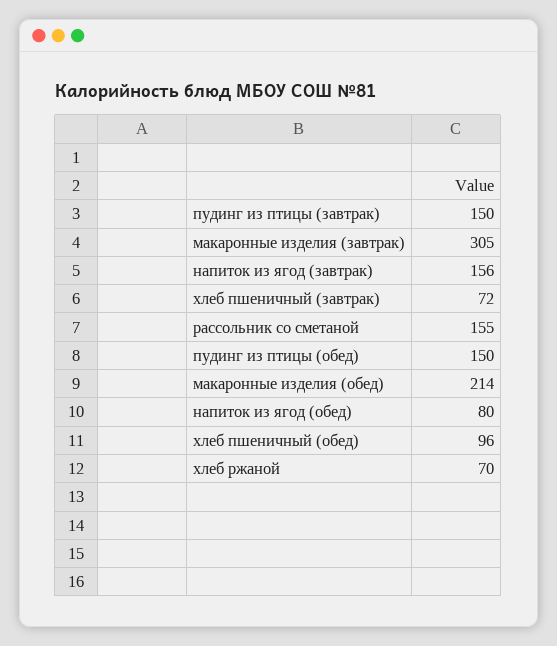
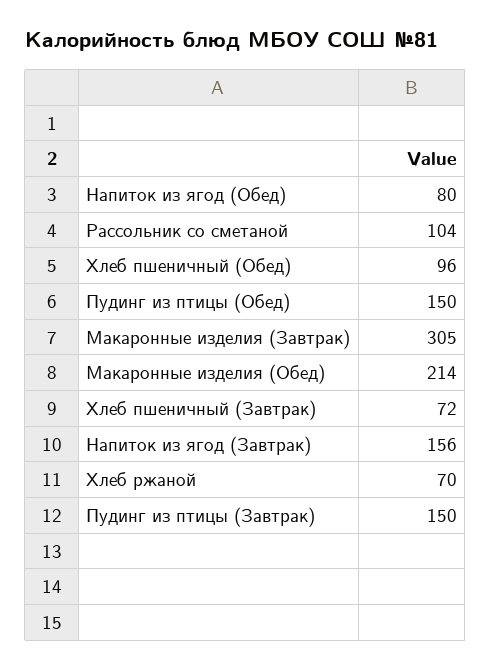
рассольник со сметаной: 155 -> 104

